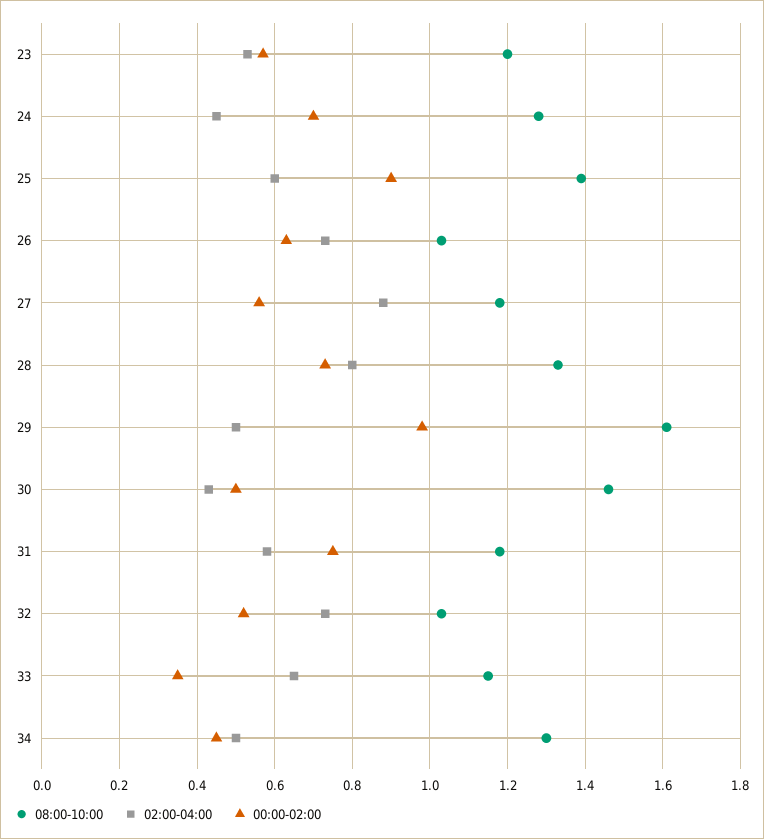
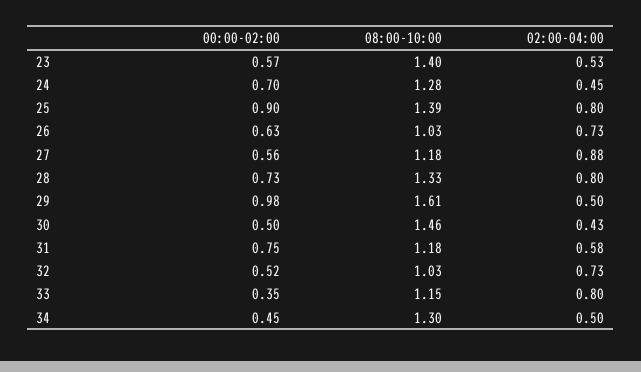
08:00-10:00, 23: 1.2 -> 1.4
02:00-04:00, 25: 0.6 -> 0.8
02:00-04:00, 33: 0.65 -> 0.8

